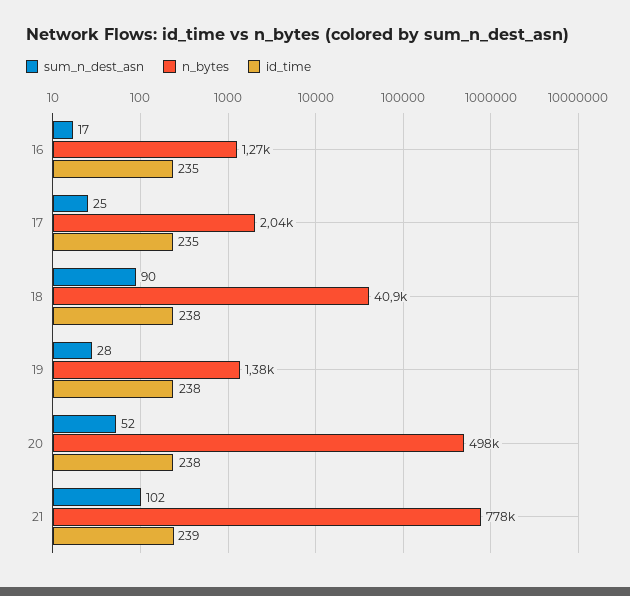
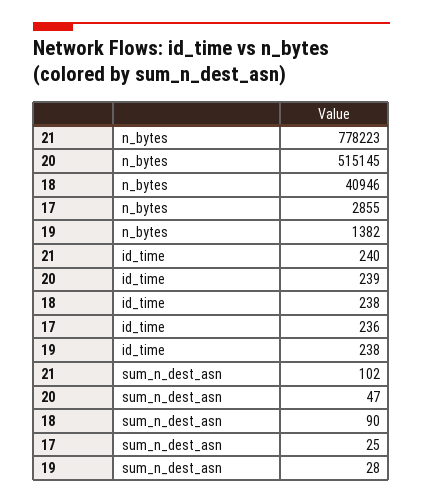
sum_n_dest_asn, 16: 17 -> none
n_bytes, 16: 1270 -> none
id_time, 16: 235 -> none
n_bytes, 17: 2040 -> 2855
id_time, 17: 235 -> 236
sum_n_dest_asn, 20: 52 -> 47
n_bytes, 20: 498000 -> 515145
id_time, 20: 238 -> 239
id_time, 21: 239 -> 240

